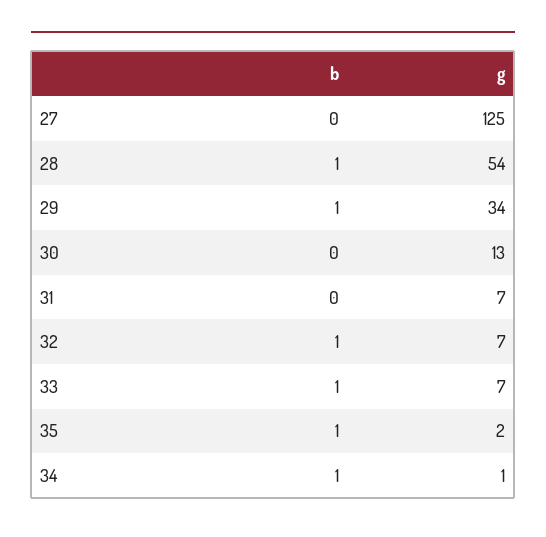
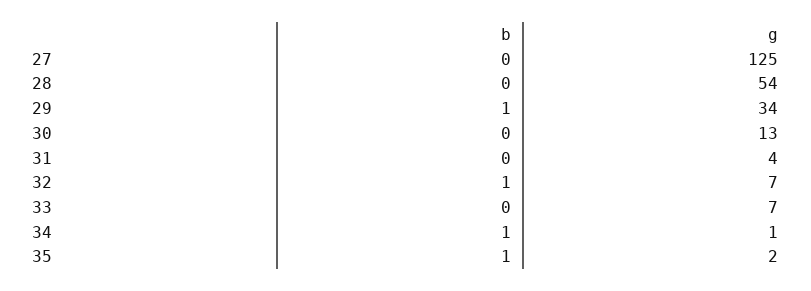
b, 28: 1 -> 0
g, 31: 7 -> 4
b, 33: 1 -> 0

